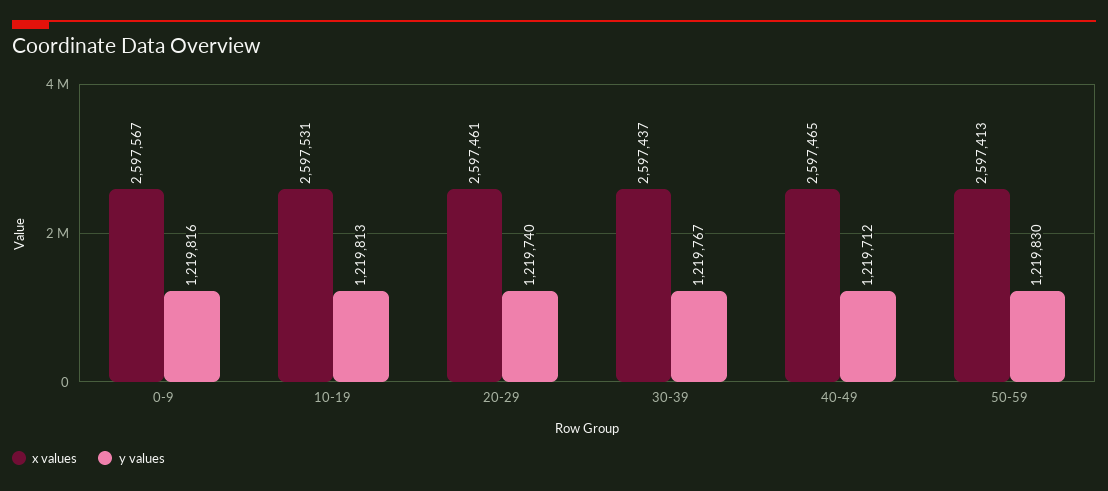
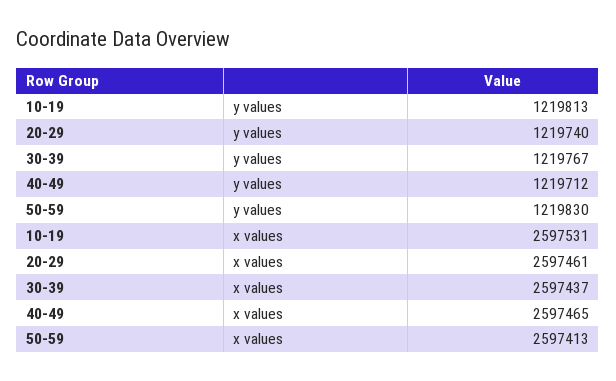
x values, 0-9: 2597567 -> none
y values, 0-9: 1219816 -> none

